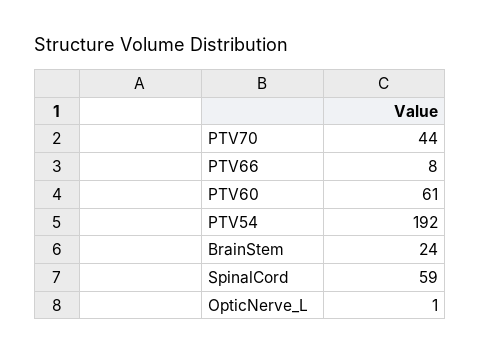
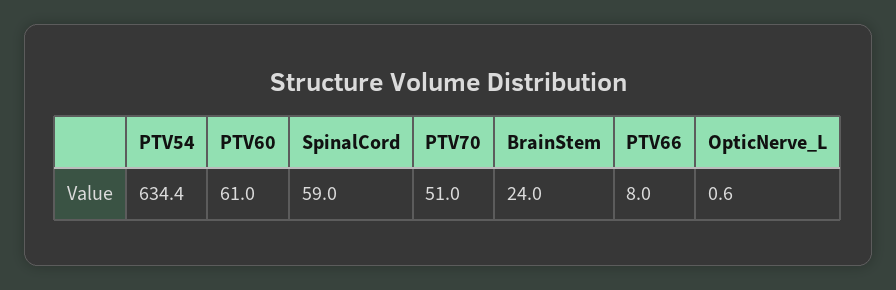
PTV70: 44 -> 51
PTV54: 192 -> 634.4

